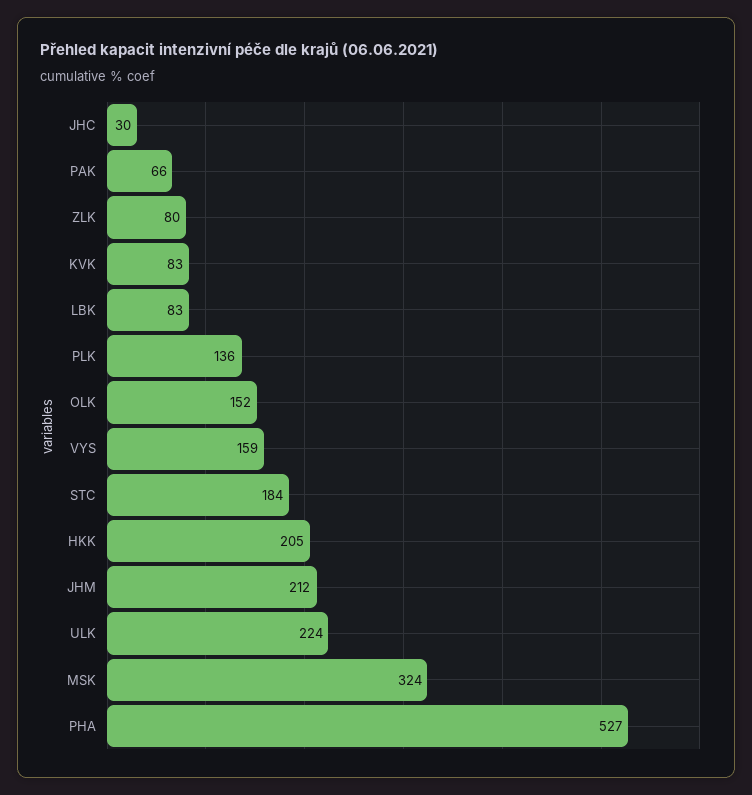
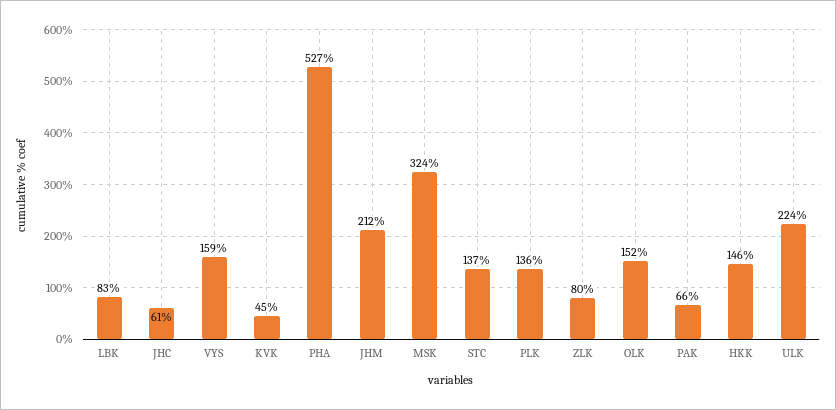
JHC: 30 -> 61
KVK: 83 -> 45
STC: 184 -> 137
HKK: 205 -> 146

